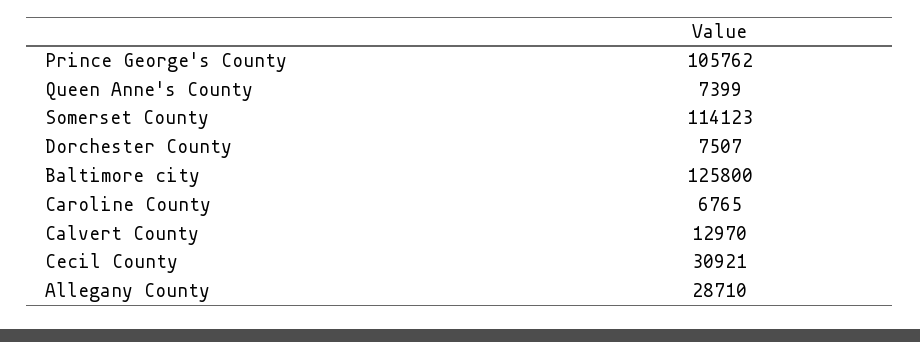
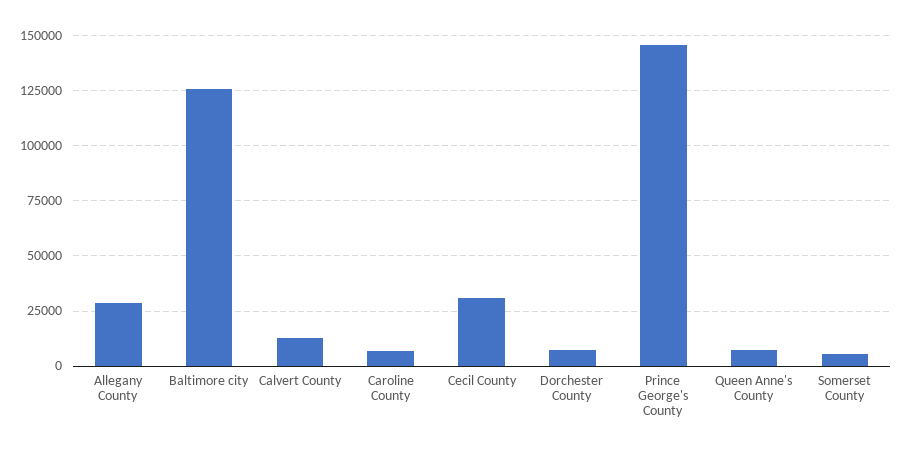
Prince George's County: 105762 -> 145000
Somerset County: 114123 -> 5000

